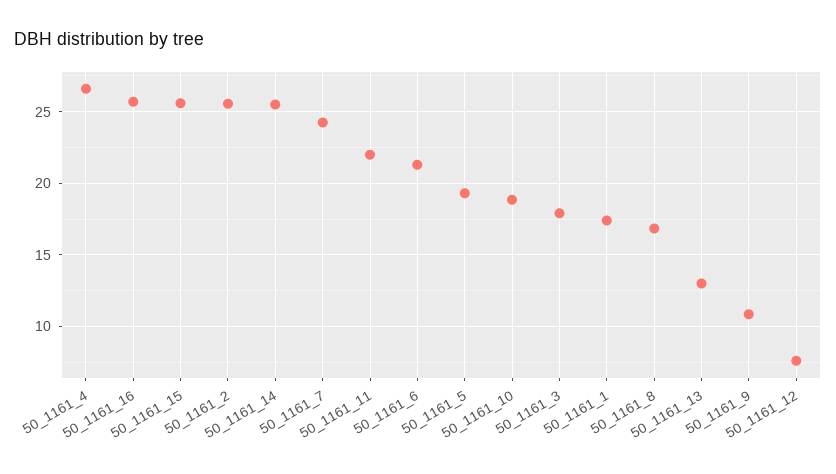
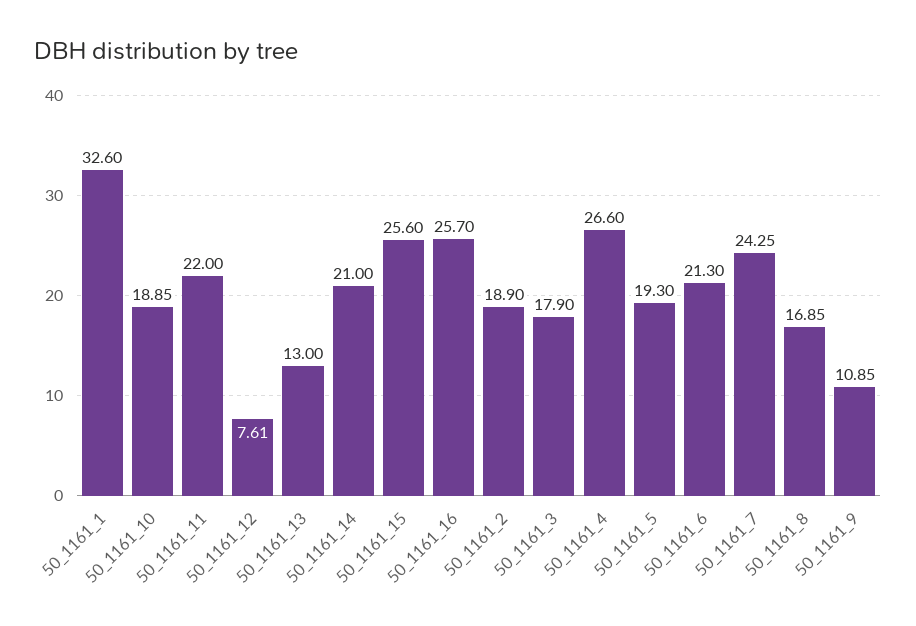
50_1161_2: 25.5 -> 18.9
50_1161_14: 25.5 -> 21
50_1161_1: 17.5 -> 32.6

